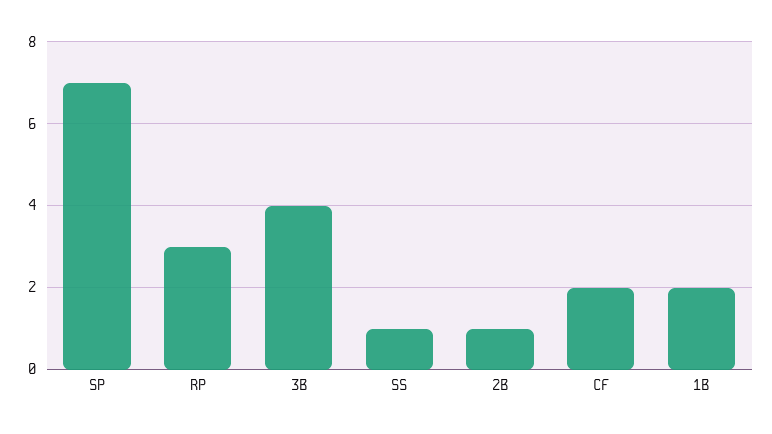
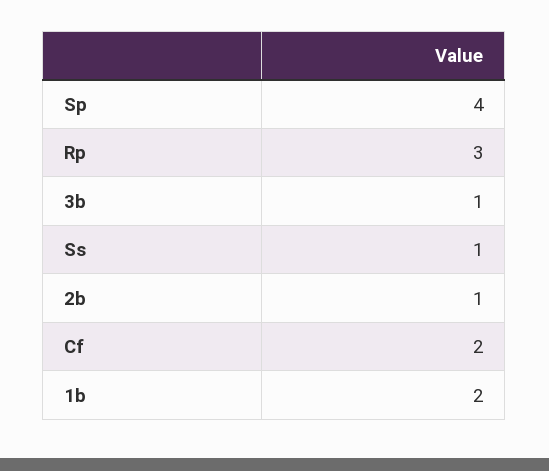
SP: 7 -> 4
3B: 4 -> 1

